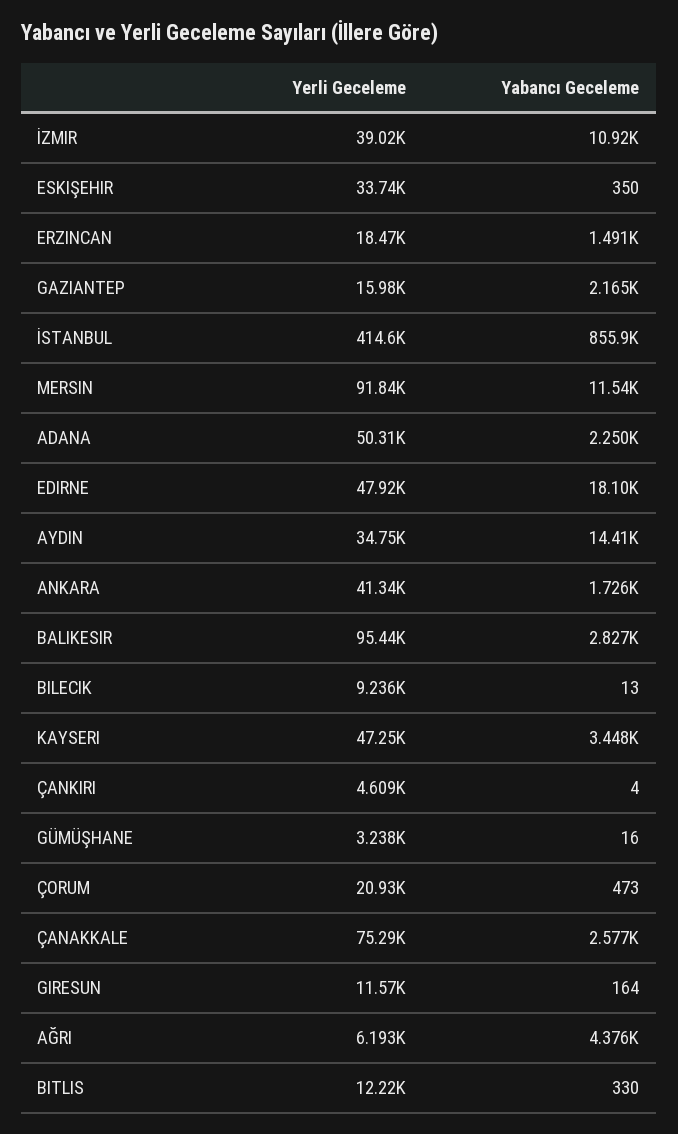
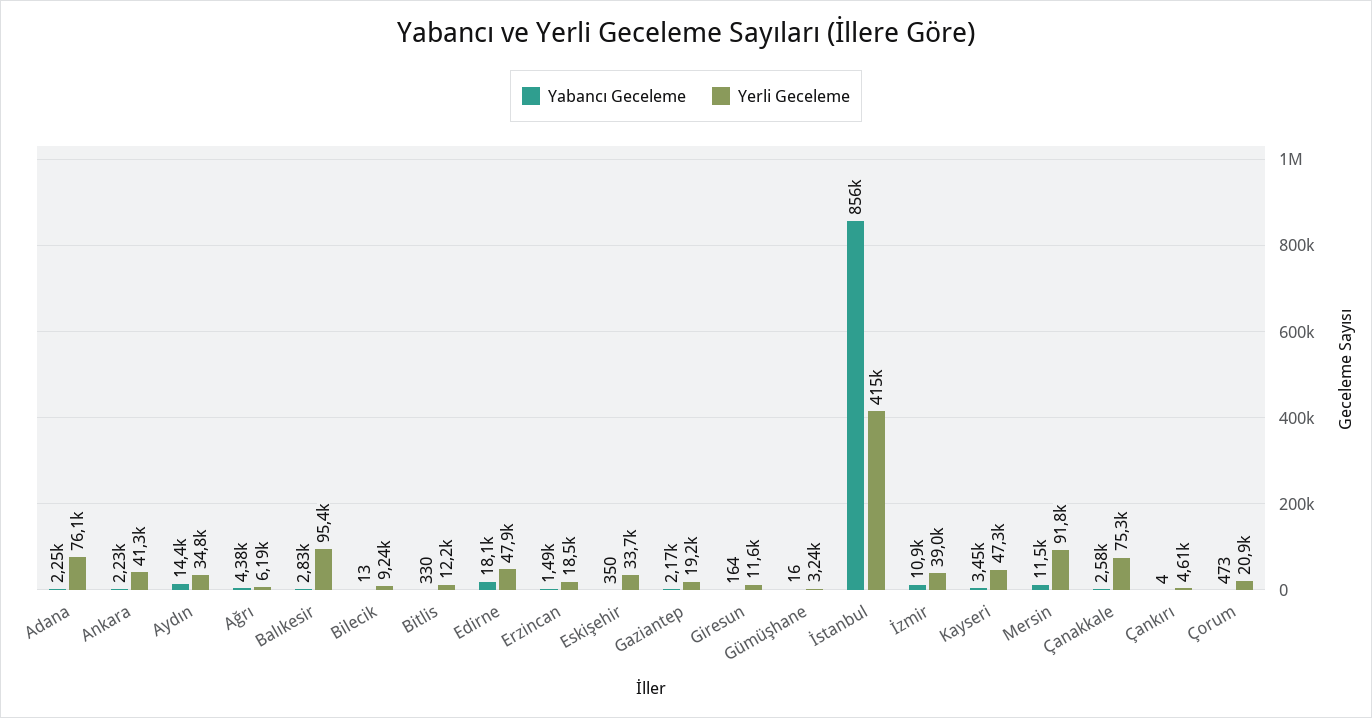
Yerli Geceleme, GAZIANTEP: 15980 -> 19200
Yerli Geceleme, ADANA: 50310 -> 76100
Yabancı Geceleme, ANKARA: 1726 -> 2230

